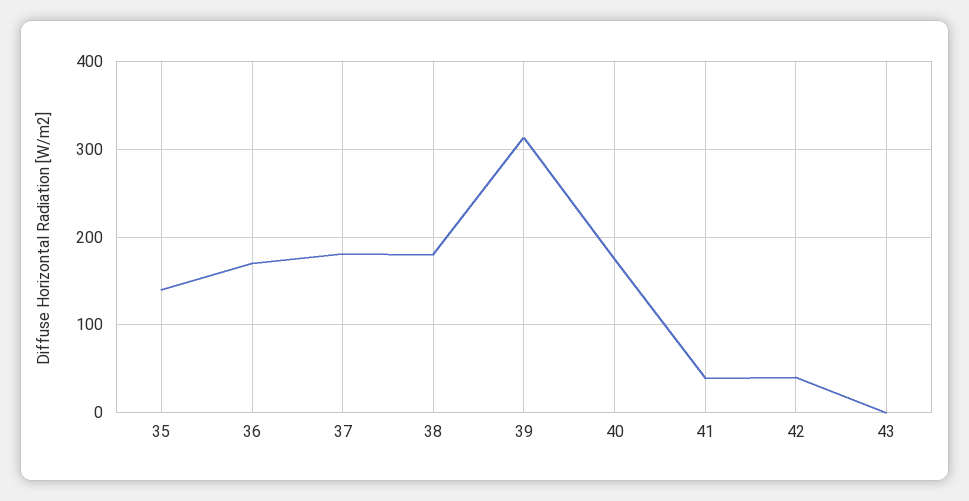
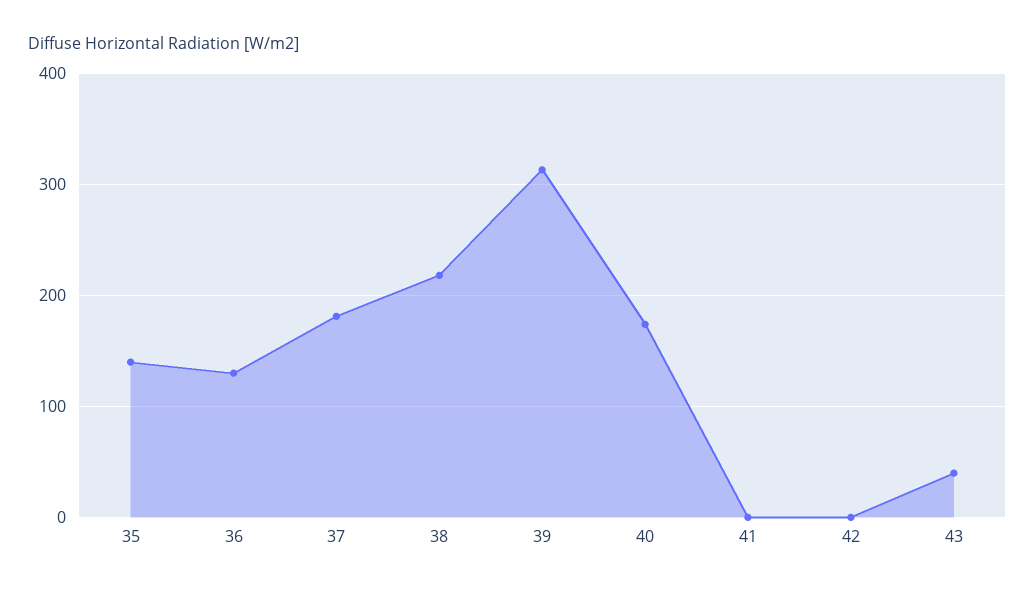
36: 170 -> 130
38: 180 -> 220
41: 40 -> 0
42: 40 -> 0
43: 0 -> 40

